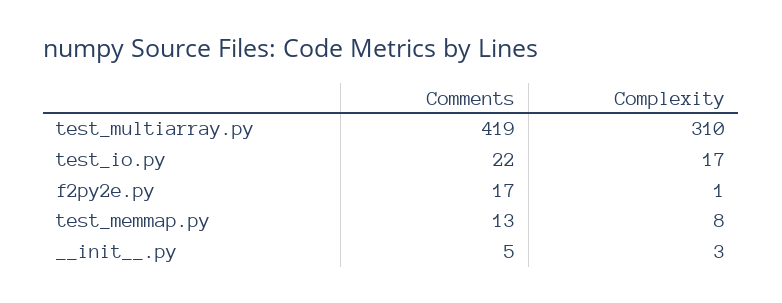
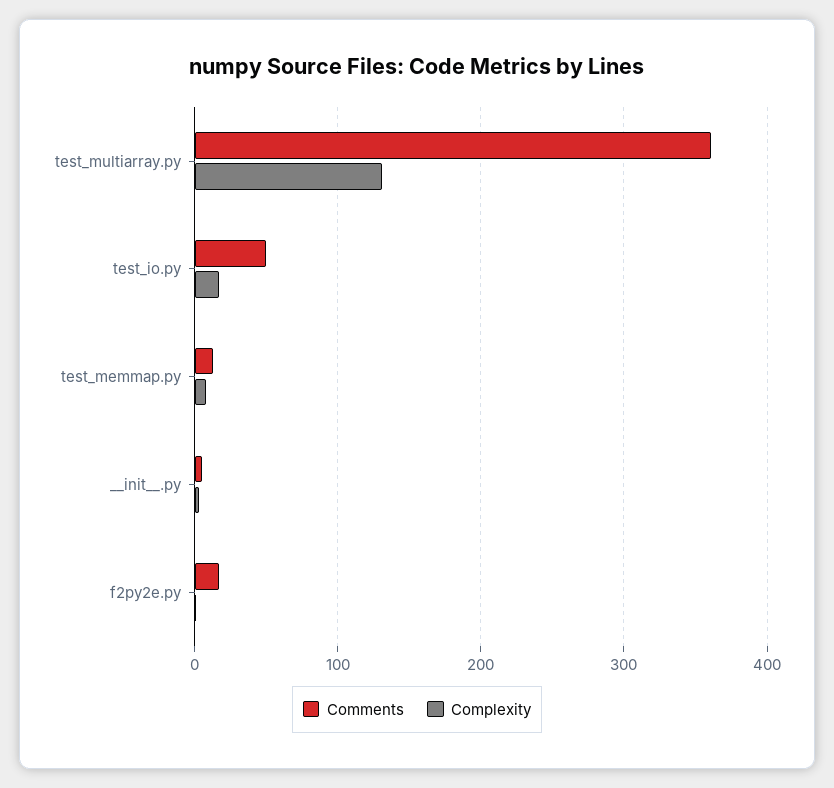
Comments, test_multiarray.py: 419 -> 360
Complexity, test_multiarray.py: 310 -> 130
Comments, test_io.py: 22 -> 50

